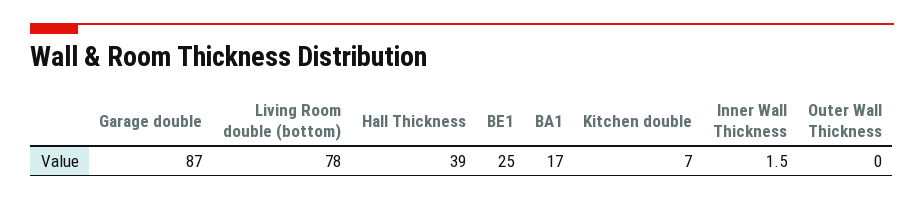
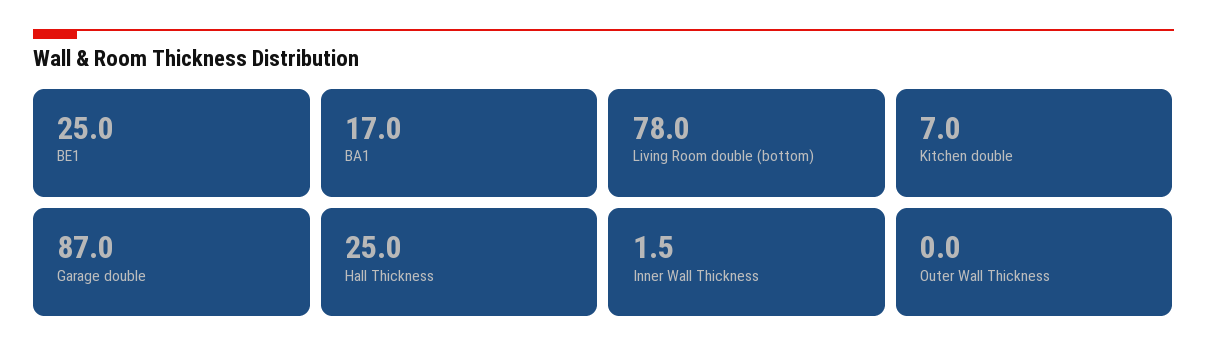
Hall Thickness: 39 -> 25

